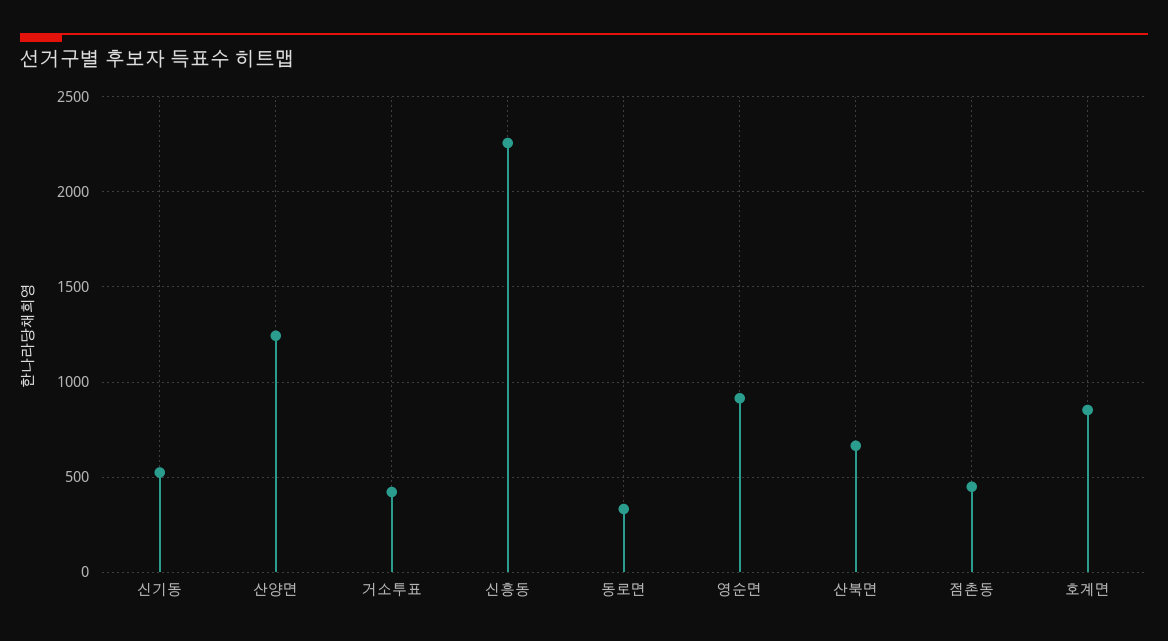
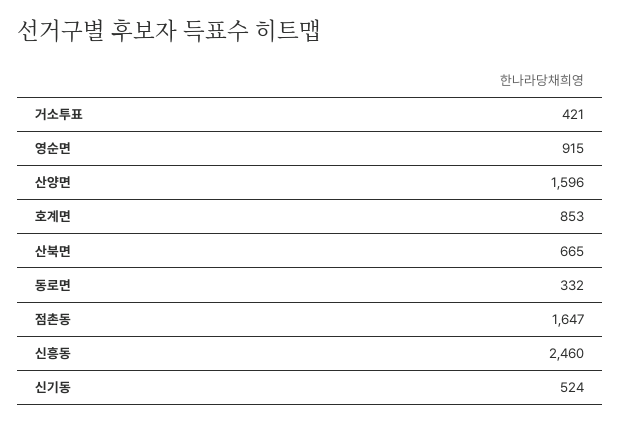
산양면: 1250 -> 1596
신흥동: 2250 -> 2460
점촌동: 450 -> 1647

